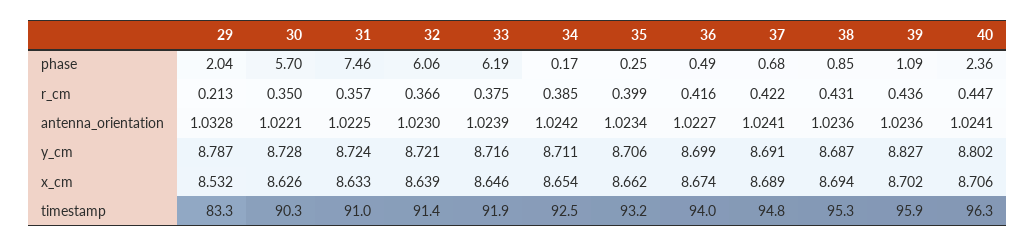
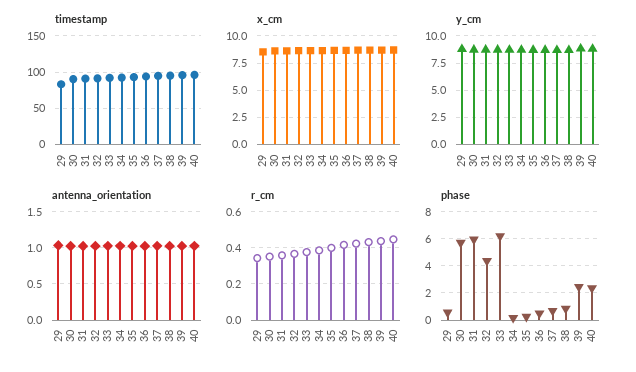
phase, 29: 2.04 -> 0.5
phase, 31: 7.46 -> 6
phase, 32: 6.06 -> 4.5
phase, 39: 1.09 -> 2.5
r_cm, 29: 0.213 -> 0.35

